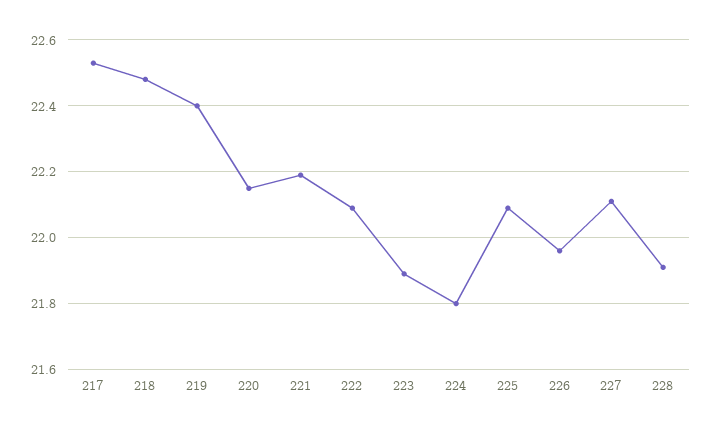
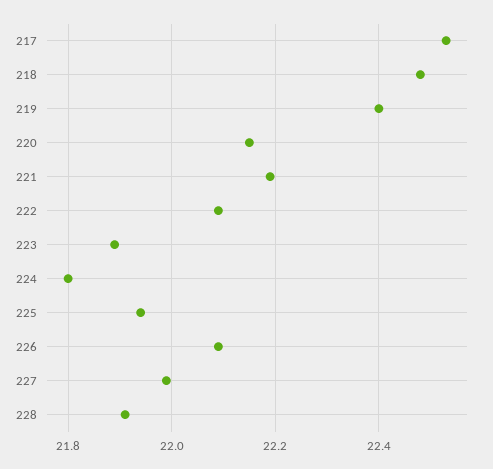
225: 22.1 -> 21.95
226: 21.95 -> 22.1
227: 22.1 -> 22

